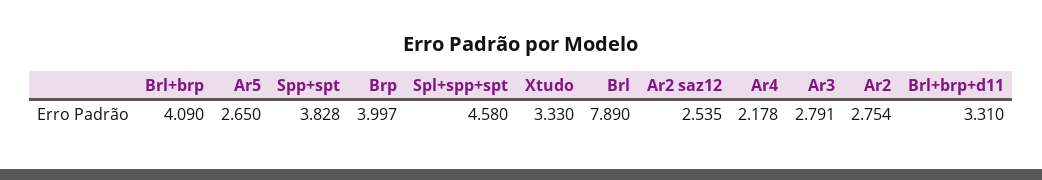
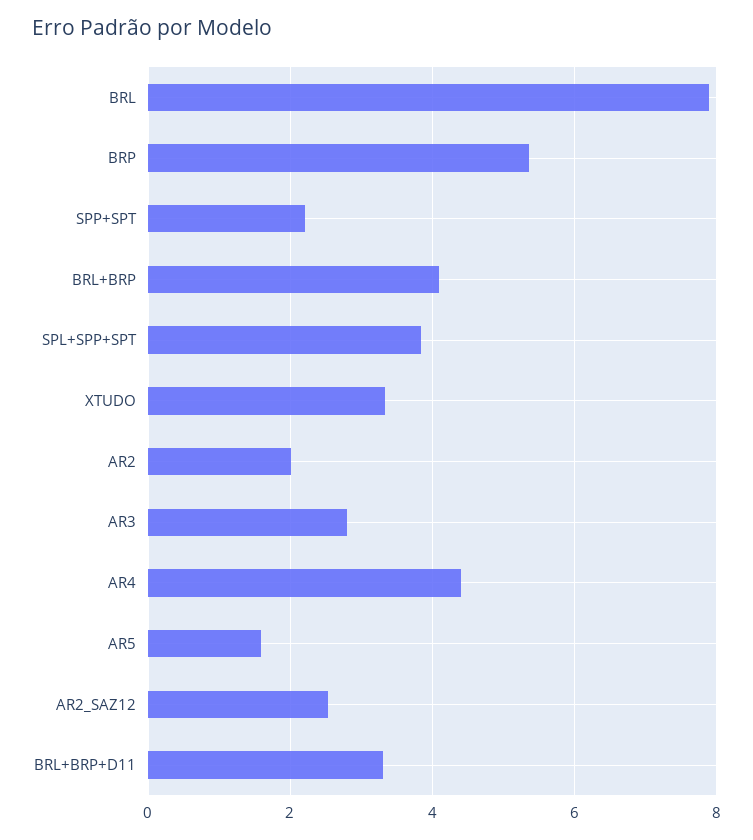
Ar5: 2.65 -> 1.6
Spp+spt: 3.828 -> 2.2
Brp: 3.997 -> 5.4
Spl+spp+spt: 4.58 -> 3.8
Ar4: 2.178 -> 4.4
Ar2: 2.754 -> 2

